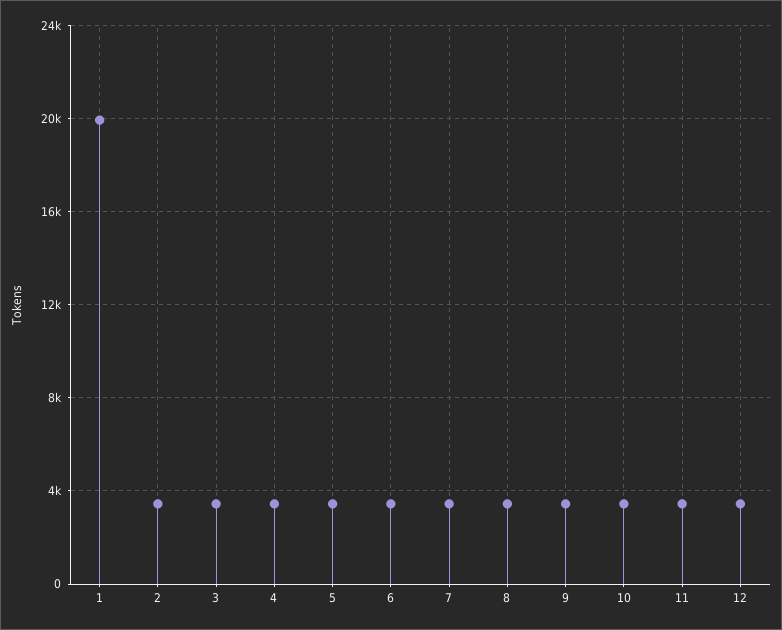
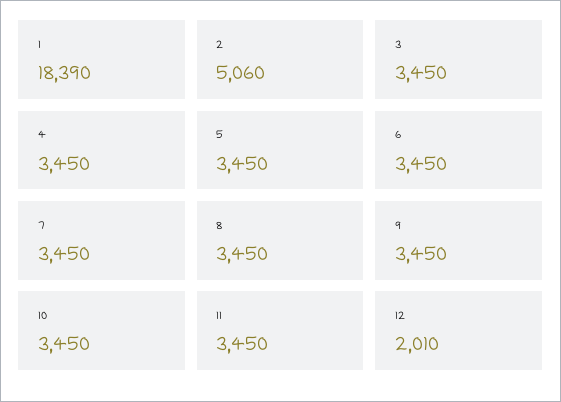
1: 20000 -> 18390
2: 3500 -> 5060
12: 3500 -> 2010

